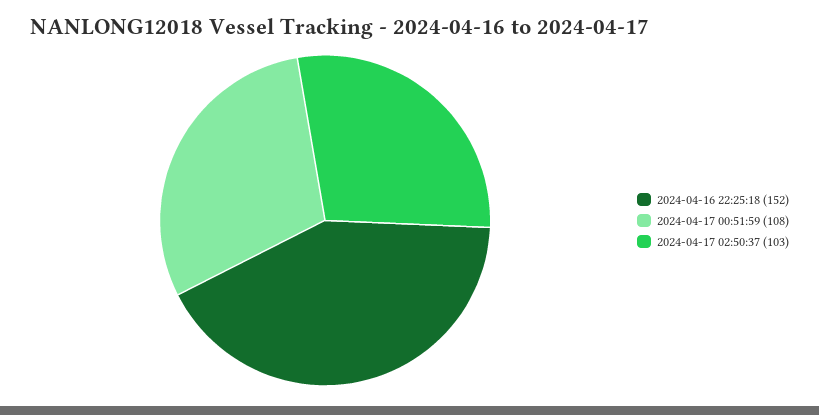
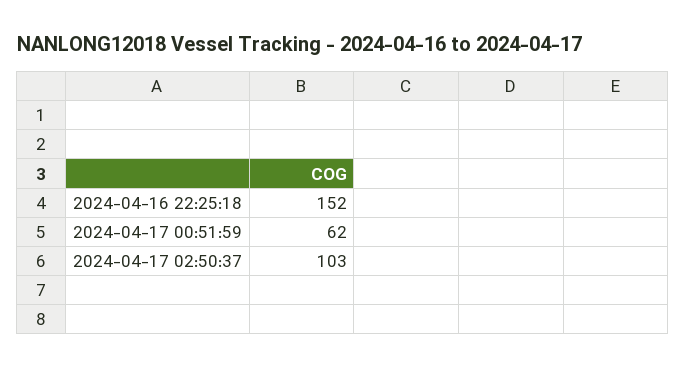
2024-04-17 00:51:59: 108 -> 62

